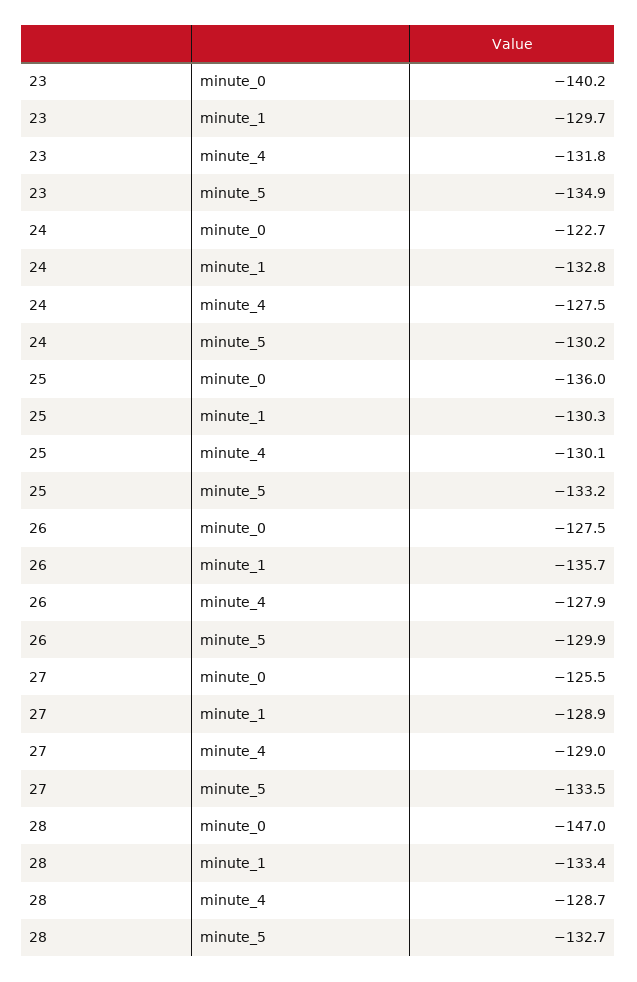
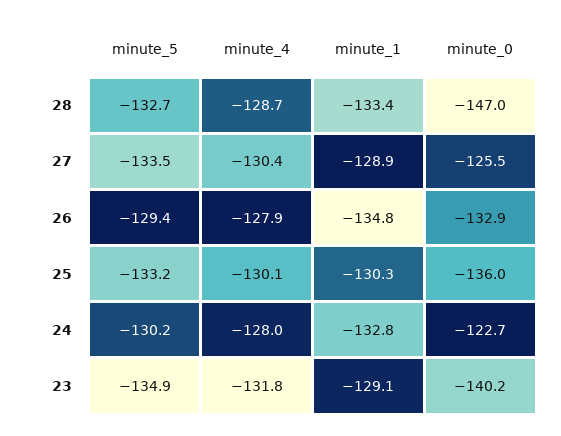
23, minute_1: -129.7 -> -129.1
24, minute_4: -127.5 -> -128
26, minute_0: -127.5 -> -132.9
26, minute_1: -135.7 -> -134.8
26, minute_5: -129.9 -> -129.4
27, minute_4: -129 -> -130.4

